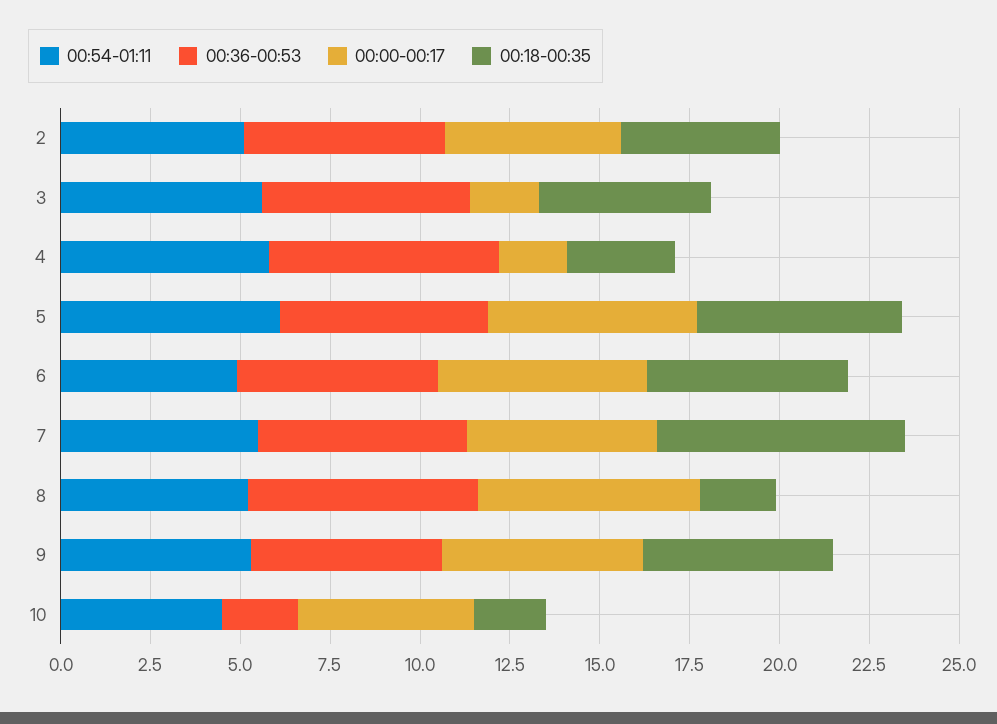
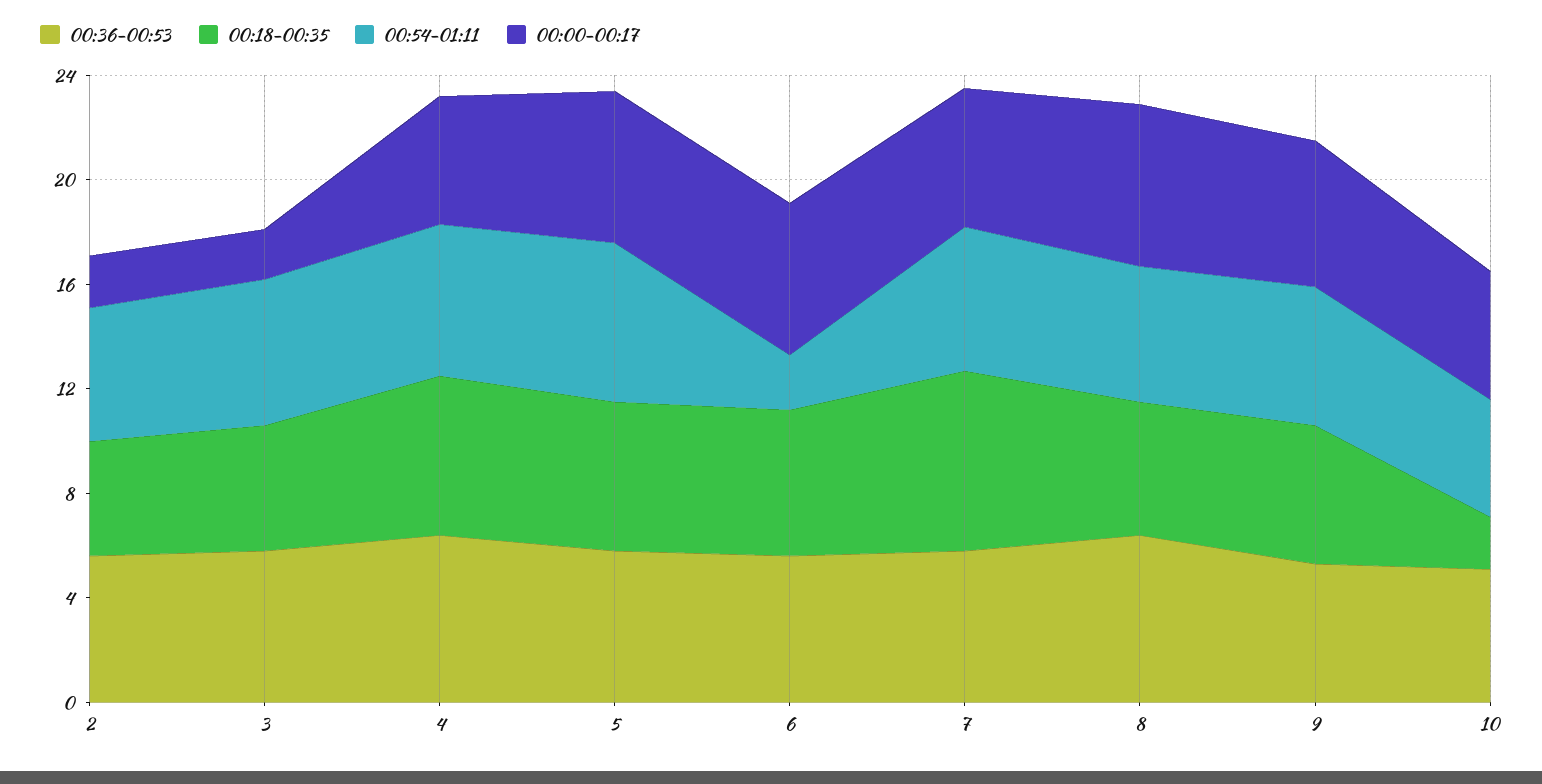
00:00-00:17, 2: 5 -> 2
00:00-00:17, 4: 2 -> 5
00:18-00:35, 4: 3 -> 6
00:54-01:11, 6: 5 -> 2
00:18-00:35, 8: 2 -> 5
00:36-00:53, 10: 2 -> 5

